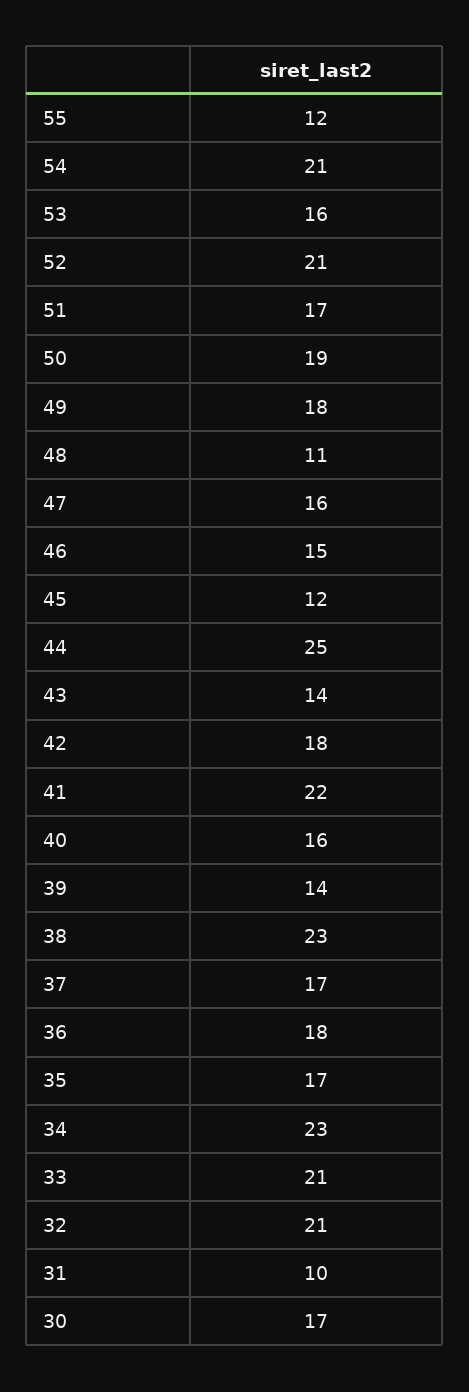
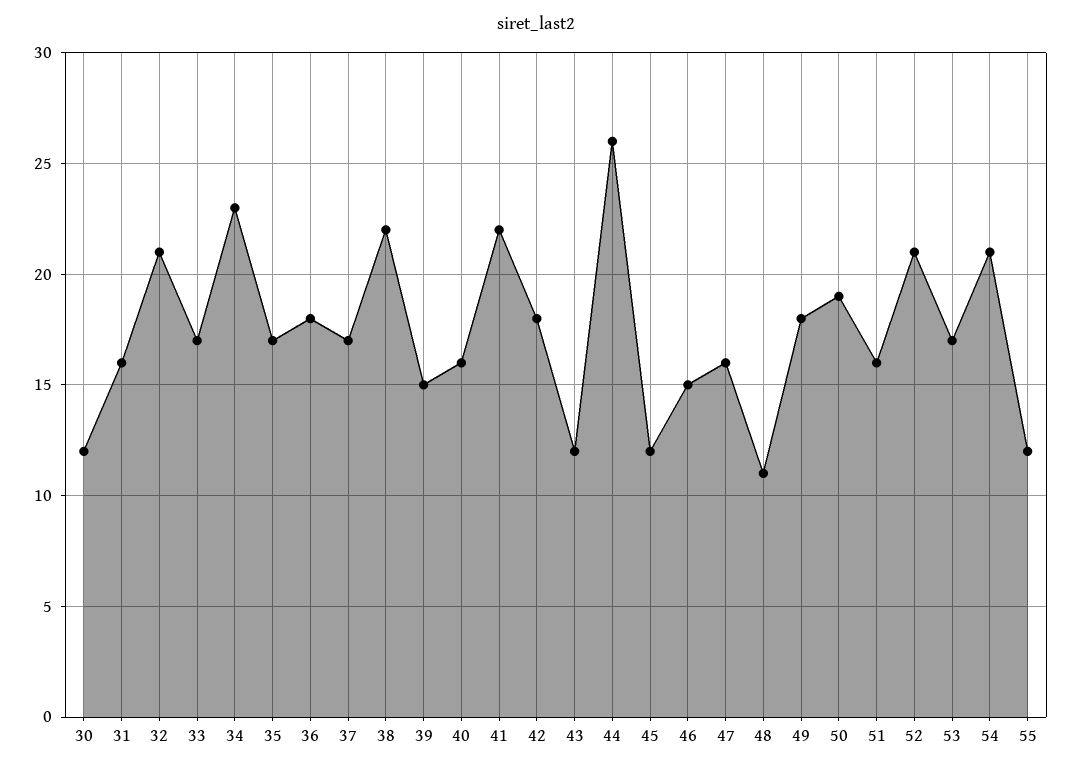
53: 16 -> 17
51: 17 -> 16
44: 25 -> 26
43: 14 -> 12
39: 14 -> 15
38: 23 -> 22
33: 21 -> 17
31: 10 -> 16
30: 17 -> 12

